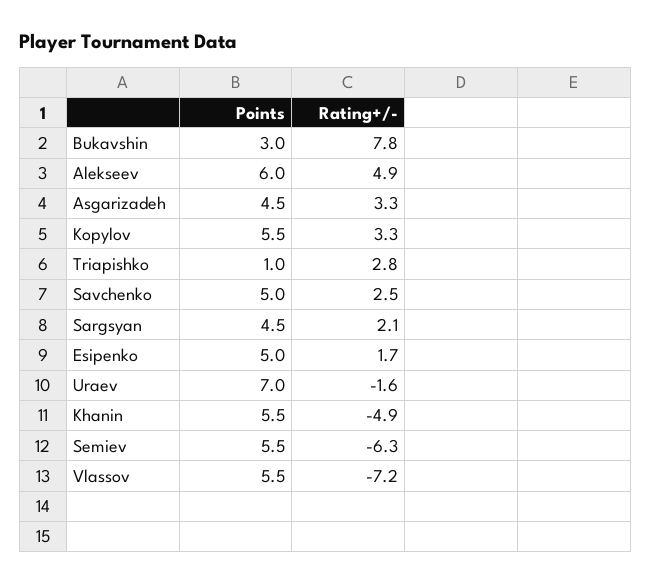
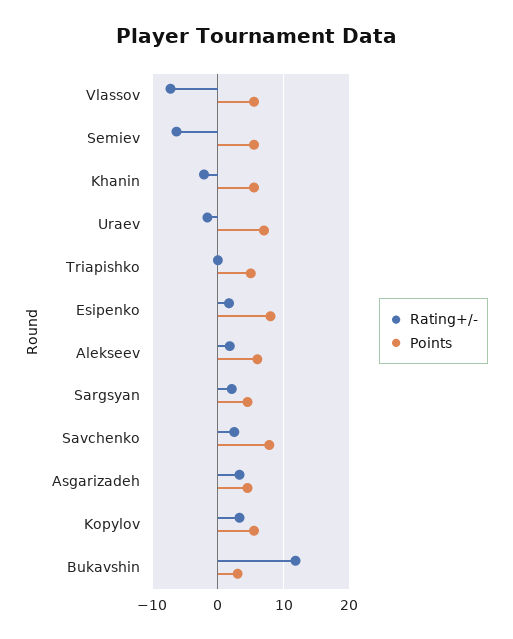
Rating+/-, Bukavshin: 7.8 -> 12
Rating+/-, Alekseev: 4.9 -> 2
Points, Triapishko: 1 -> 5
Rating+/-, Triapishko: 2.8 -> 0
Points, Savchenko: 5 -> 8
Points, Esipenko: 5 -> 8
Rating+/-, Khanin: -4.9 -> -2

